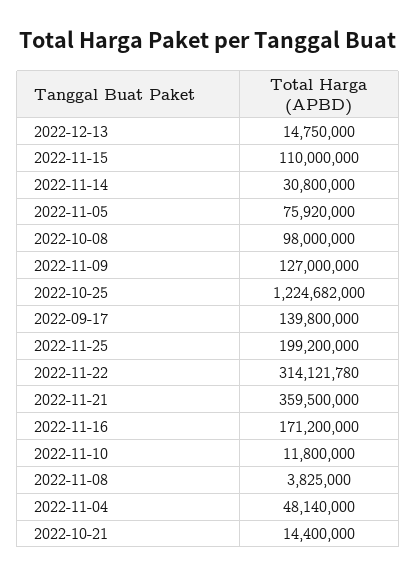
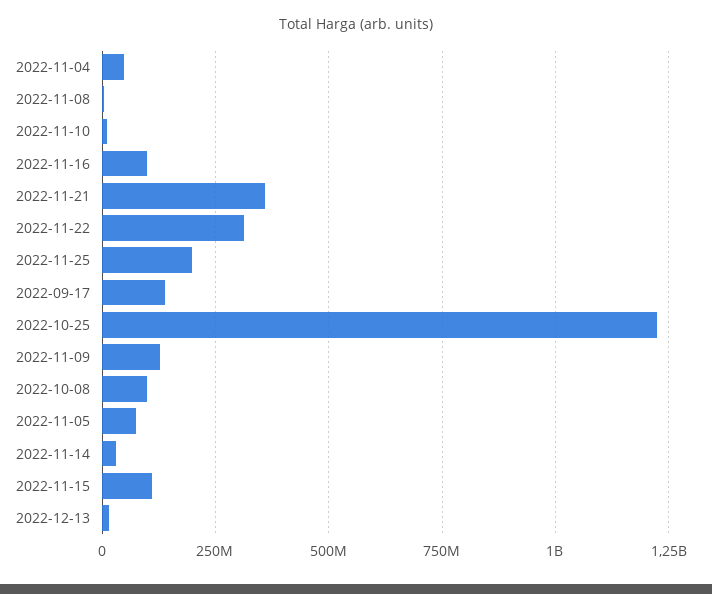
2022-11-16: 171200000 -> 100000000
2022-10-21: 14400000 -> none

